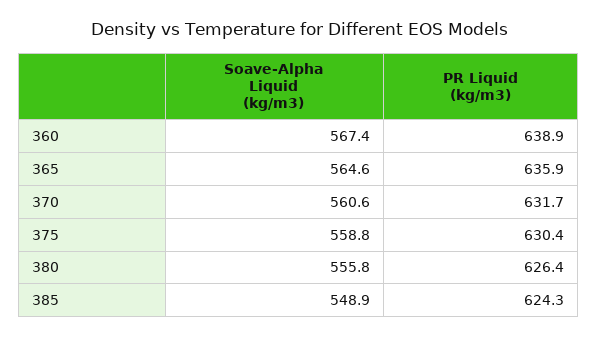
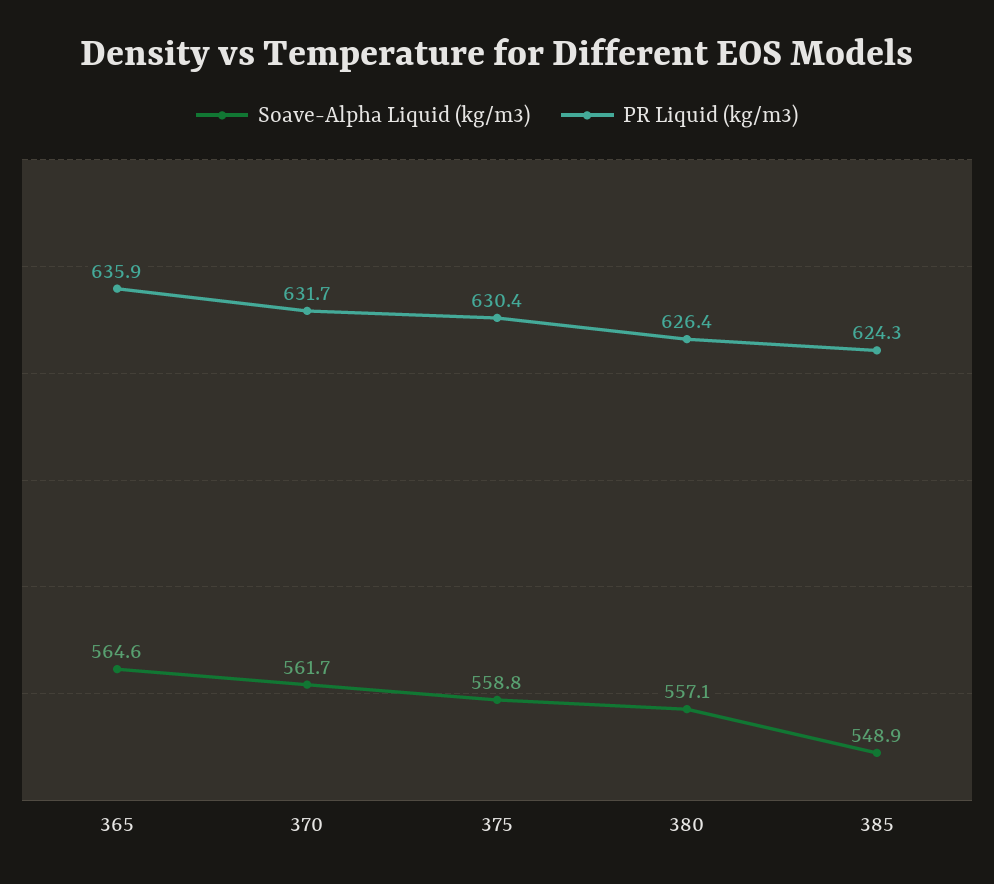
Soave-Alpha Liquid (kg/m3), 360: 567.4 -> none
PR Liquid (kg/m3), 360: 638.9 -> none
Soave-Alpha Liquid (kg/m3), 370: 560.6 -> 561.7
Soave-Alpha Liquid (kg/m3), 380: 555.8 -> 557.1

